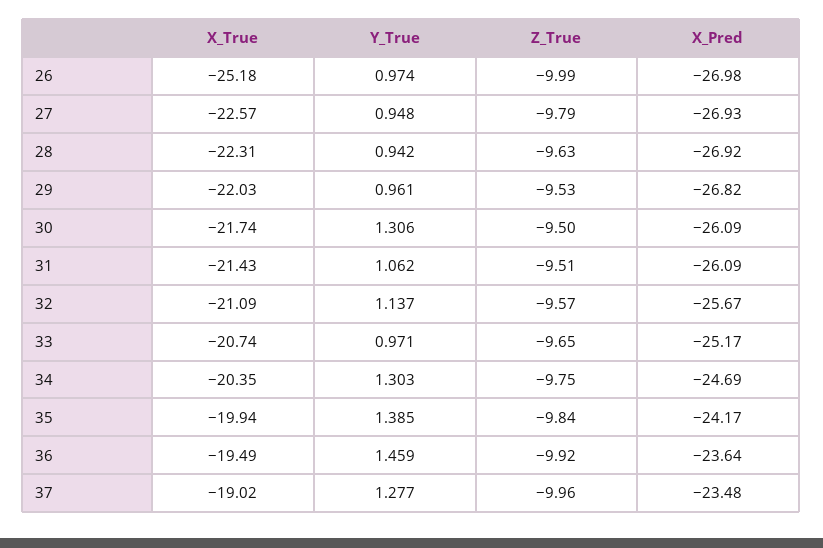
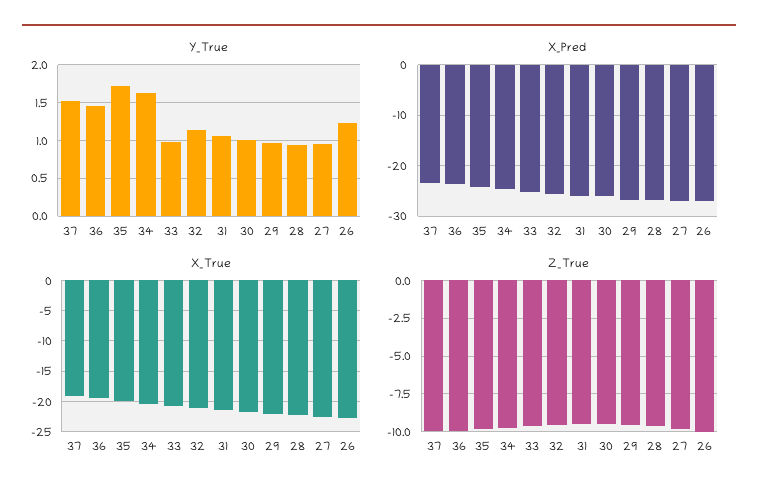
X_True, 26: -25.18 -> -23
Y_True, 26: 0.974 -> 1.2
Y_True, 30: 1.306 -> 1
Y_True, 34: 1.303 -> 1.6
Y_True, 35: 1.385 -> 1.7
Y_True, 37: 1.277 -> 1.5

